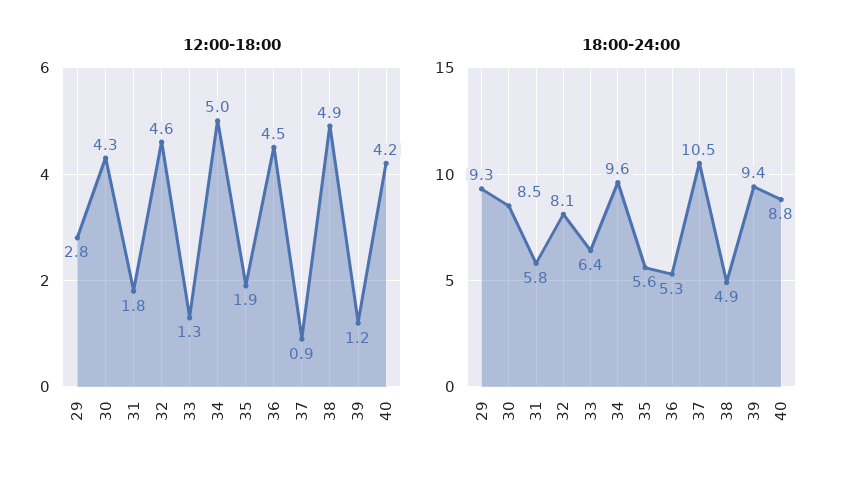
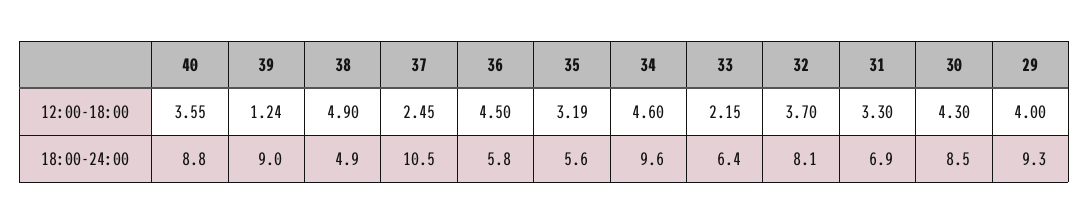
12:00-18:00, 29: 2.8 -> 4
12:00-18:00, 31: 1.8 -> 3.3
12:00-18:00, 32: 4.6 -> 3.7
12:00-18:00, 33: 1.3 -> 2.15
12:00-18:00, 34: 5 -> 4.6
12:00-18:00, 35: 1.9 -> 3.19
12:00-18:00, 37: 0.9 -> 2.45
12:00-18:00, 40: 4.2 -> 3.55
18:00-24:00, 31: 5.8 -> 6.9
18:00-24:00, 36: 5.3 -> 5.8
18:00-24:00, 39: 9.4 -> 9

